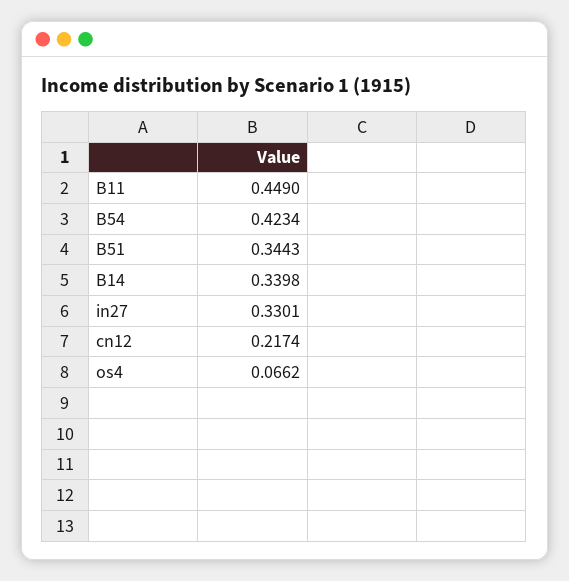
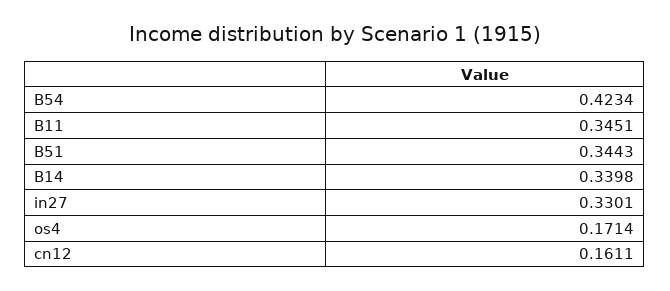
B11: 0.449 -> 0.3451
cn12: 0.2174 -> 0.1611
os4: 0.0662 -> 0.1714

